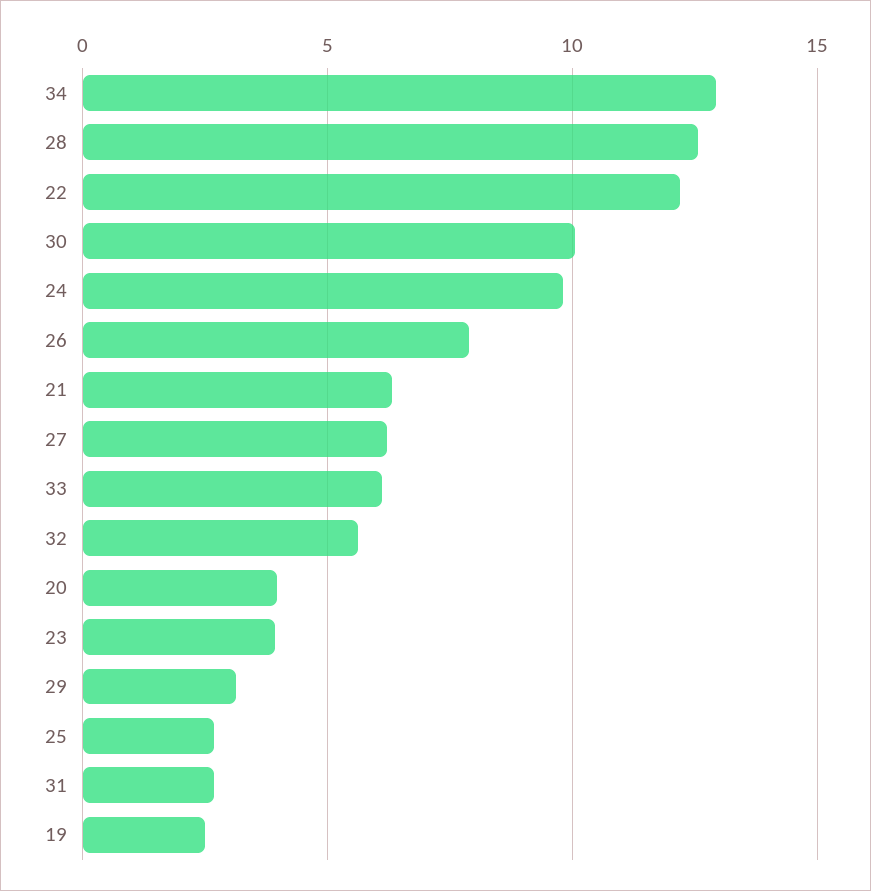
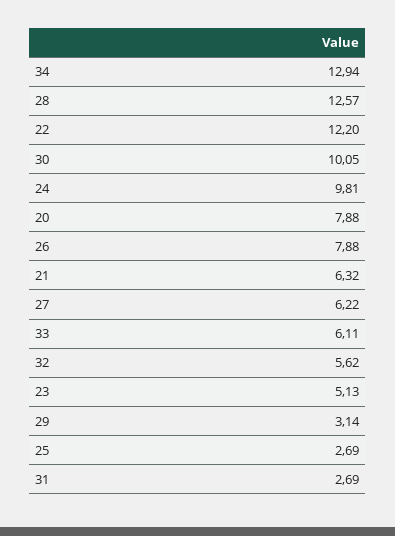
20: 4 -> 7.88
23: 4 -> 5.13
19: 2.5 -> none

